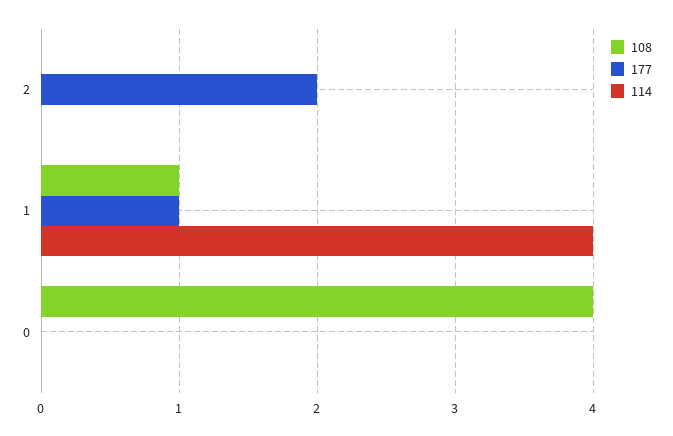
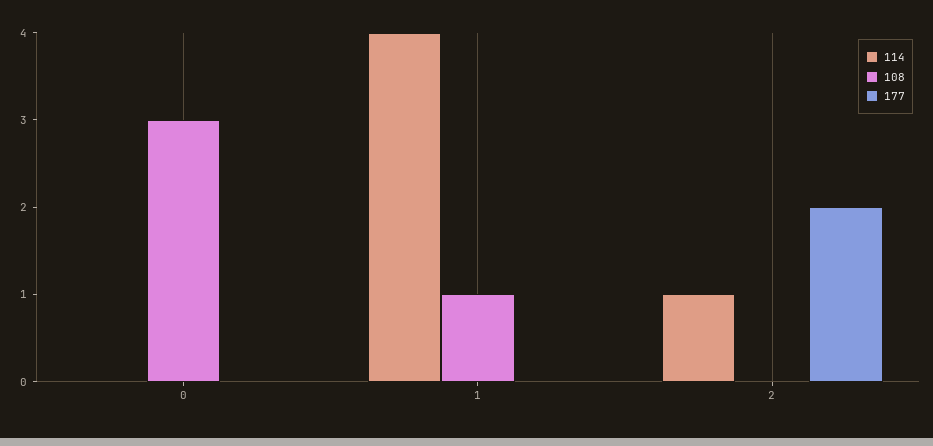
114, 2: 0 -> 1
177, 1: 1 -> 0
108, 0: 4 -> 3

